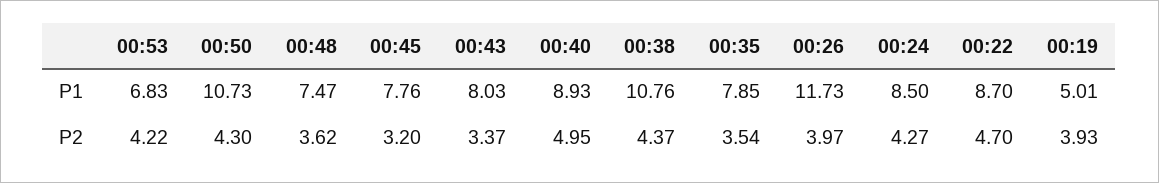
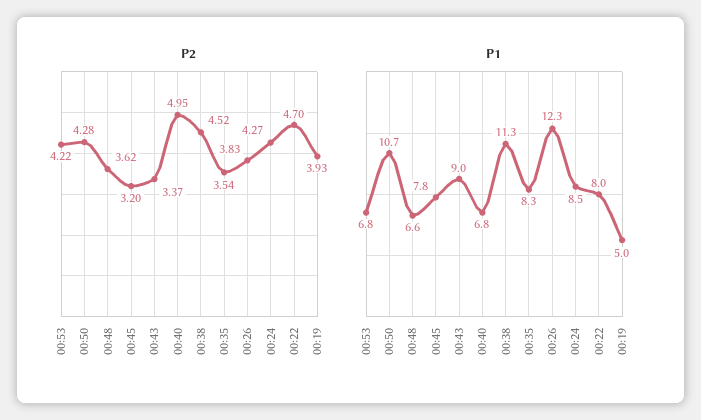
P1, 00:48: 7.47 -> 6.6
P1, 00:43: 8.03 -> 9
P1, 00:40: 8.93 -> 6.8
P1, 00:38: 10.76 -> 11.3
P1, 00:35: 7.85 -> 8.3
P1, 00:26: 11.73 -> 12.3
P1, 00:22: 8.7 -> 8
P2, 00:50: 4.3 -> 4.28
P2, 00:38: 4.37 -> 4.52
P2, 00:26: 3.97 -> 3.83

